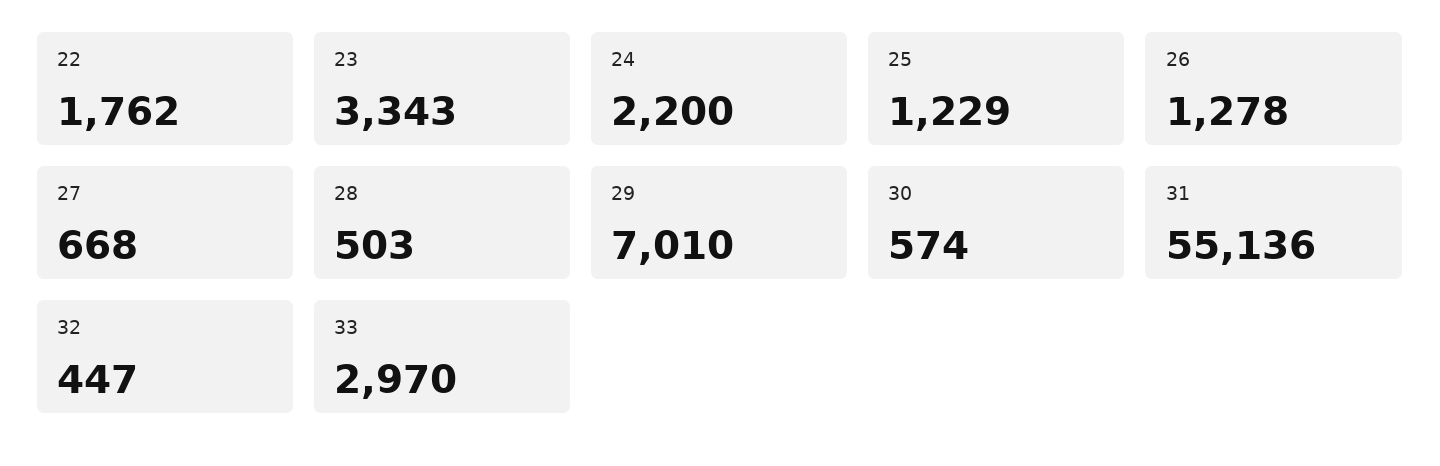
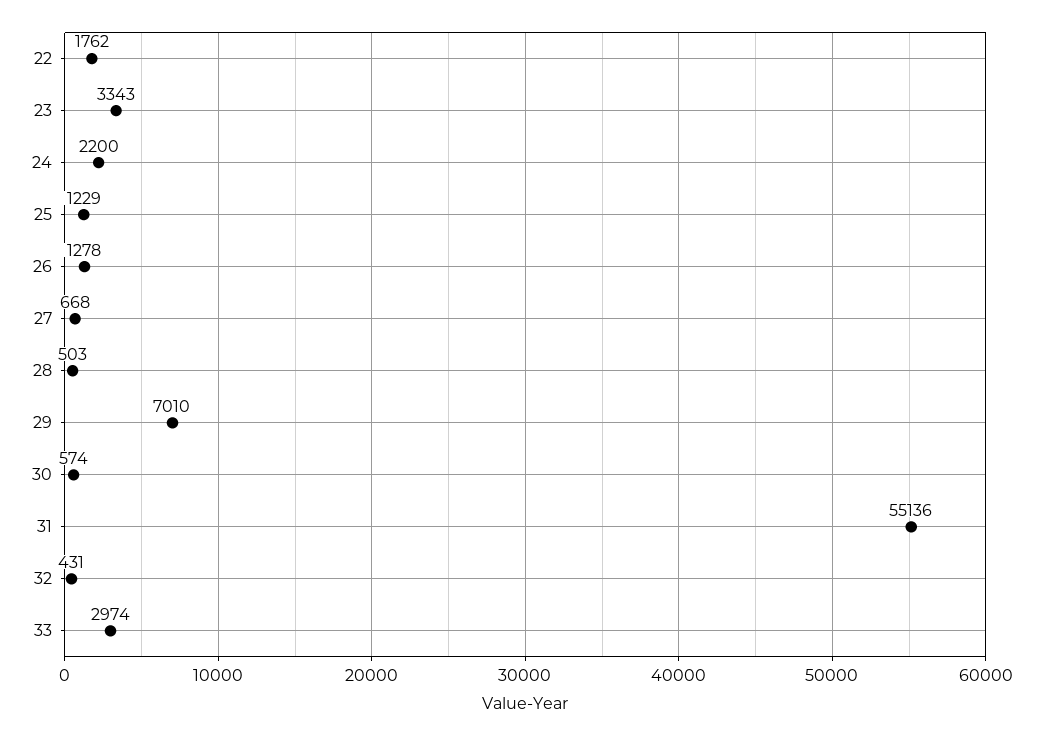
32: 447 -> 431
33: 2970 -> 2974

